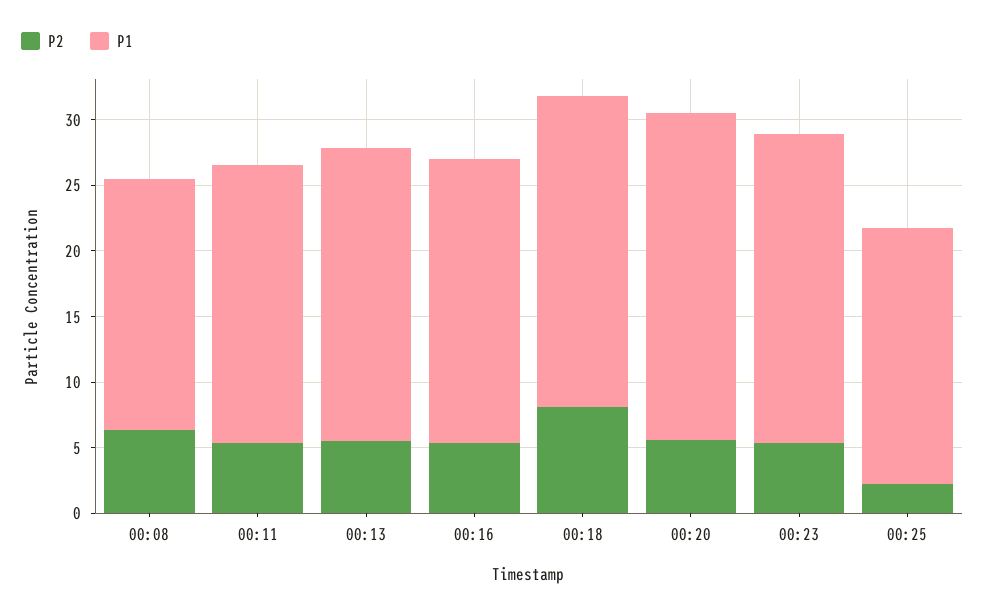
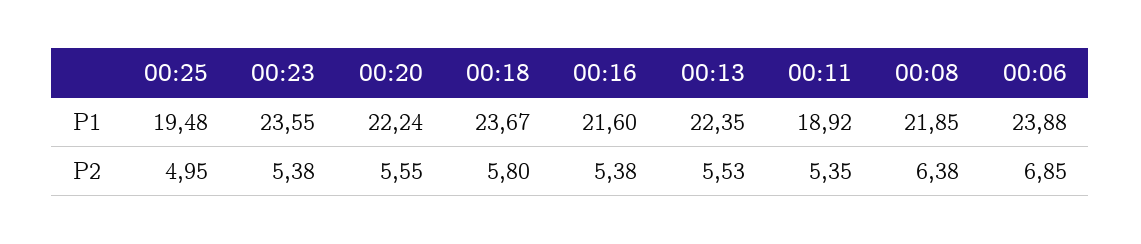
P1, 00:08: 19 -> 21.85
P1, 00:11: 21 -> 18.92
P2, 00:18: 8 -> 5.8
P1, 00:20: 25 -> 22.24
P2, 00:25: 2 -> 4.95
P1, 00:06: none -> 23.88
P2, 00:06: none -> 6.85

